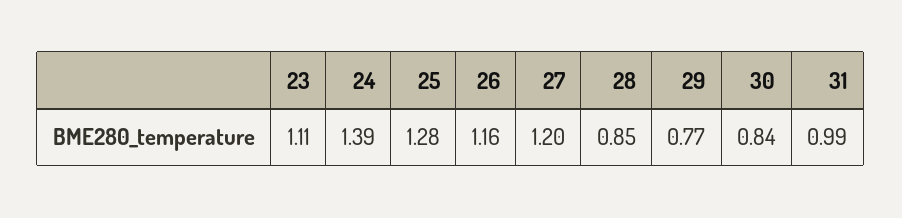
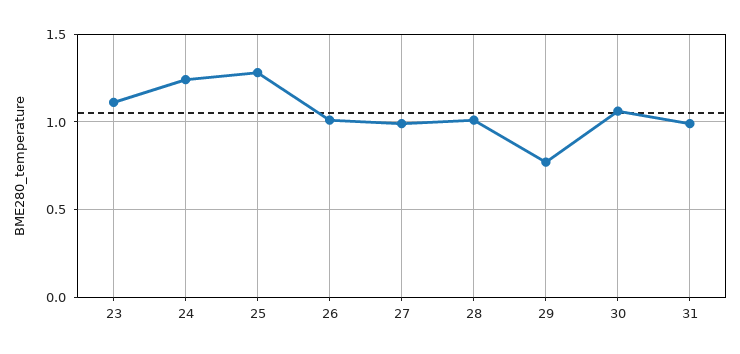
24: 1.39 -> 1.25
26: 1.16 -> 1
27: 1.2 -> 1
28: 0.85 -> 1
30: 0.84 -> 1.05

